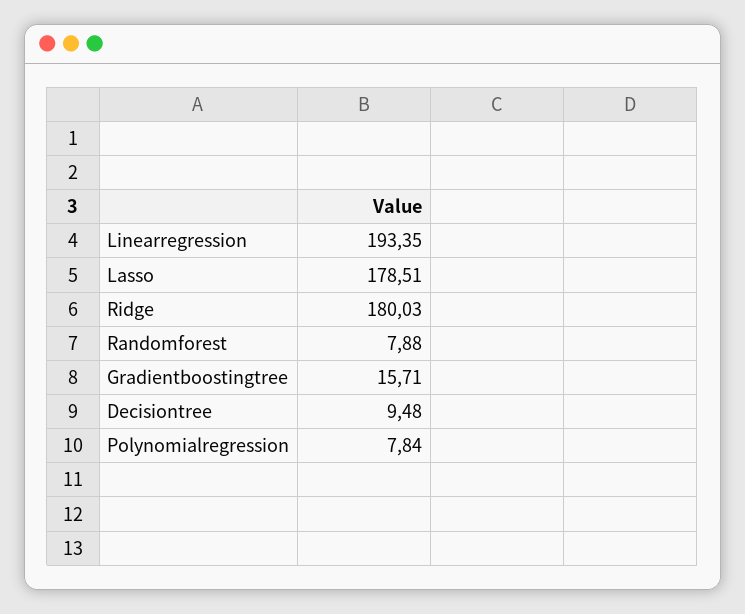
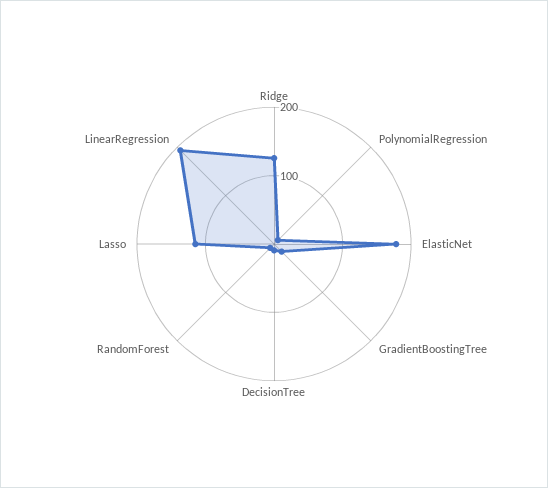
Lasso: 178.51 -> 120
Ridge: 180.03 -> 120
ElasticNet: none -> 180

